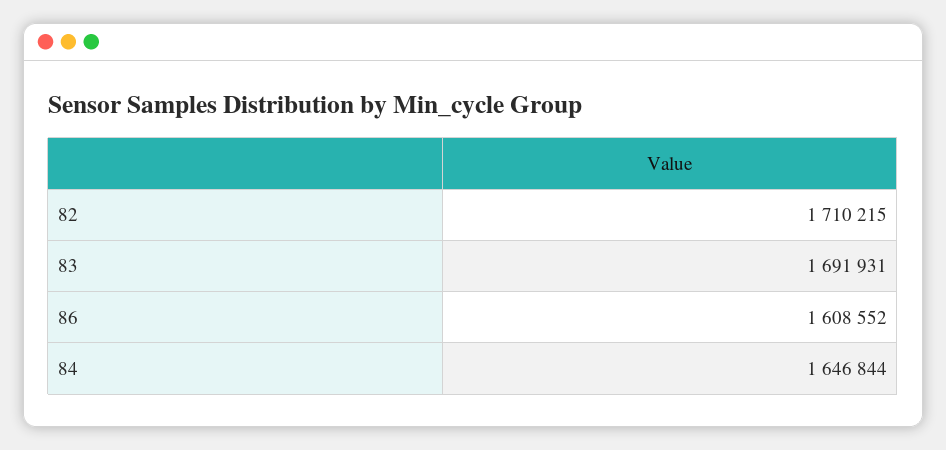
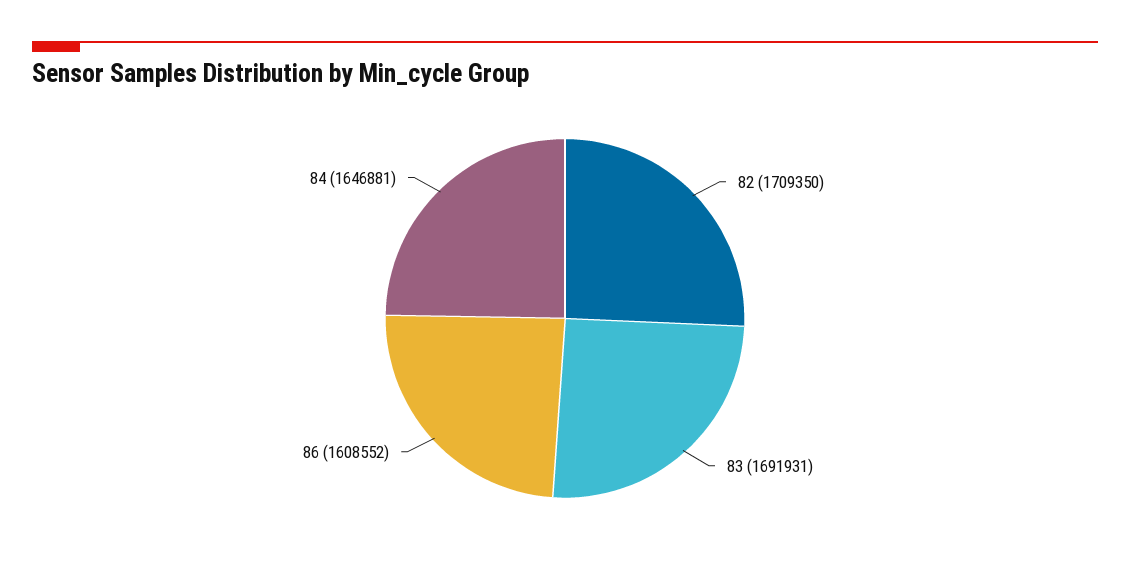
82: 1710215 -> 1709350
84: 1646844 -> 1646881

